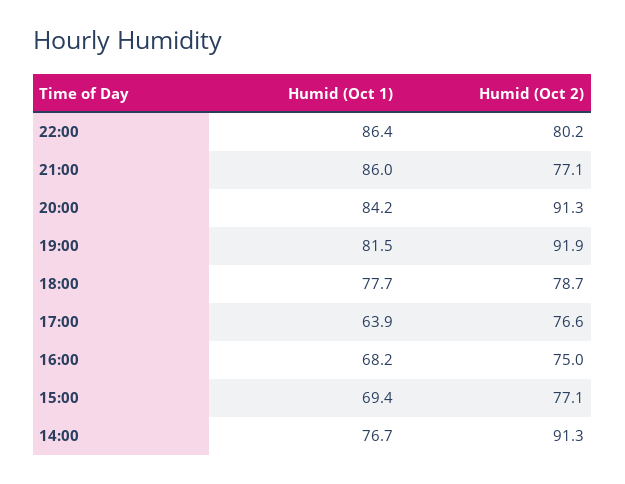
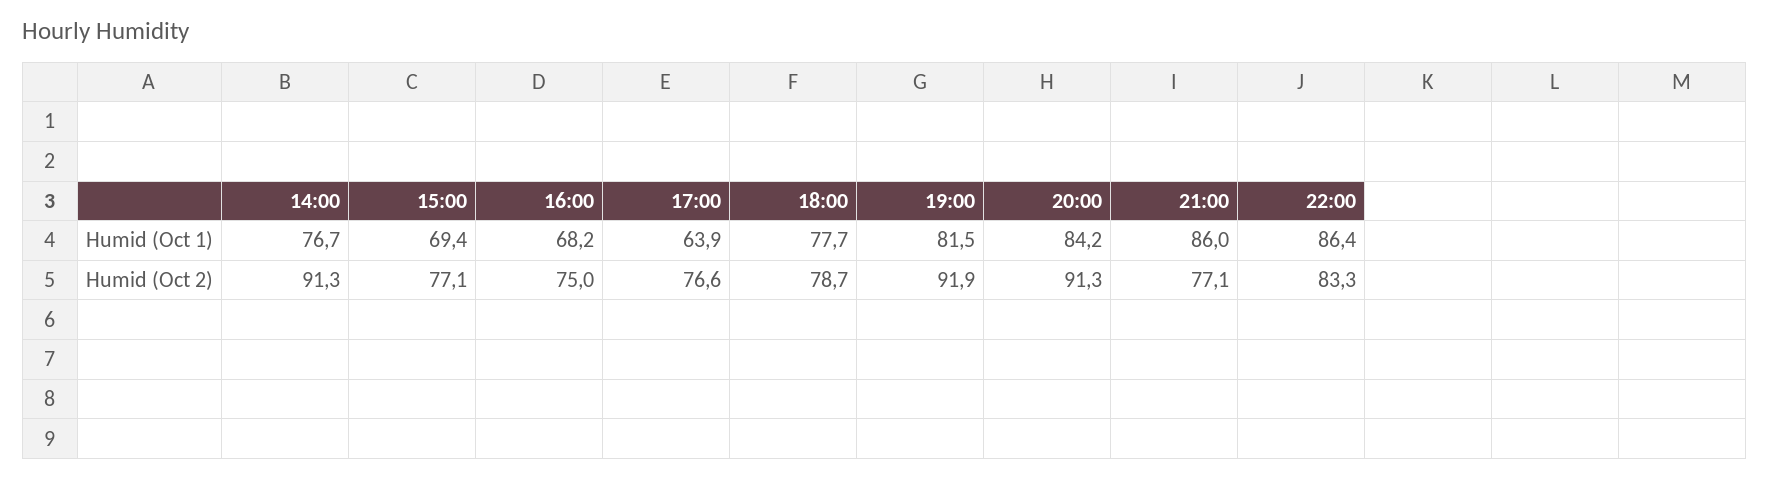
Humid (Oct 2), 22:00: 80.2 -> 83.3

